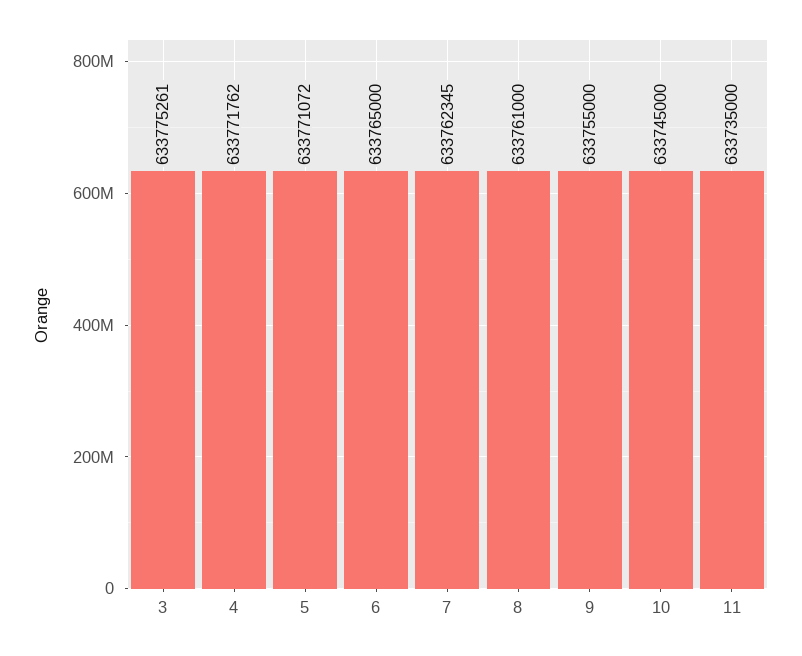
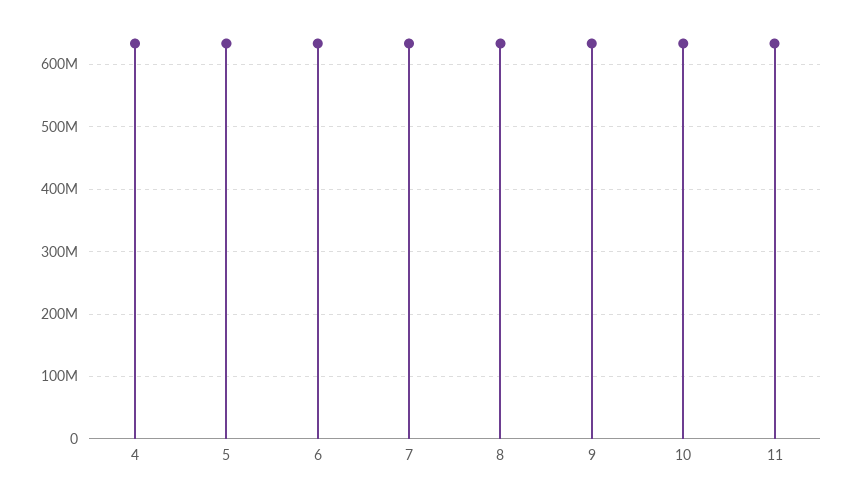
3: 633775261 -> none

